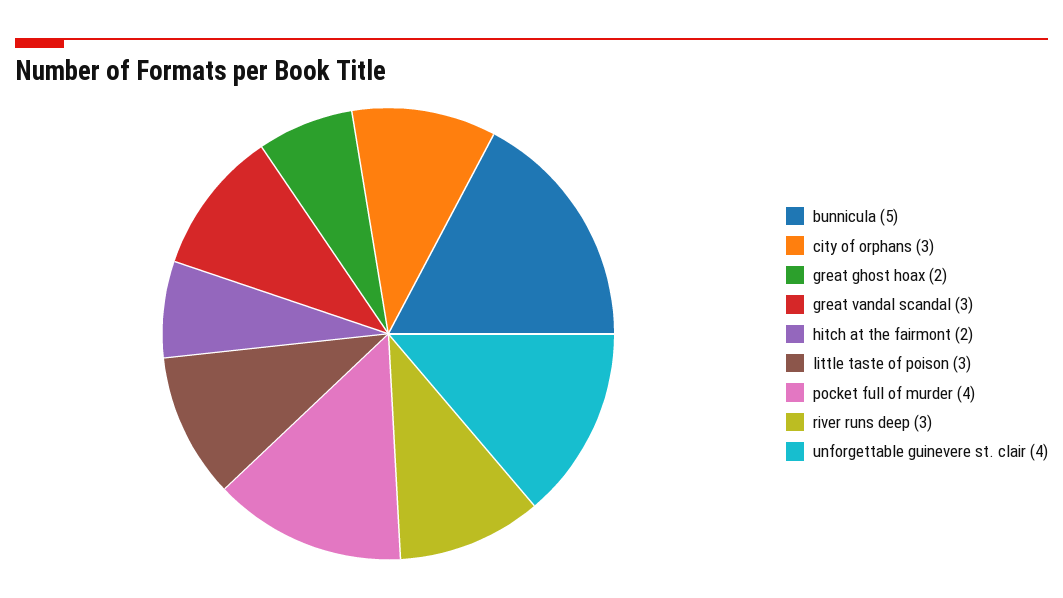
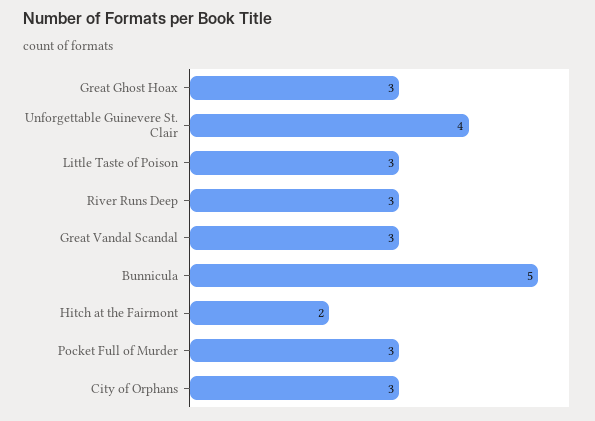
great ghost hoax: 2 -> 3
pocket full of murder: 4 -> 3

